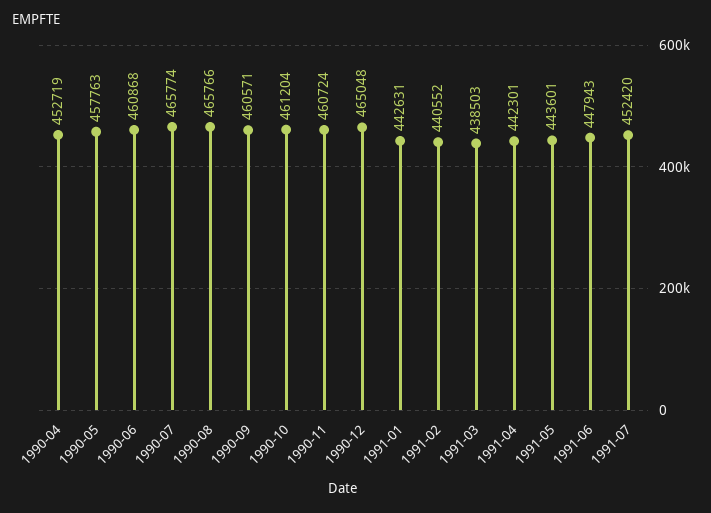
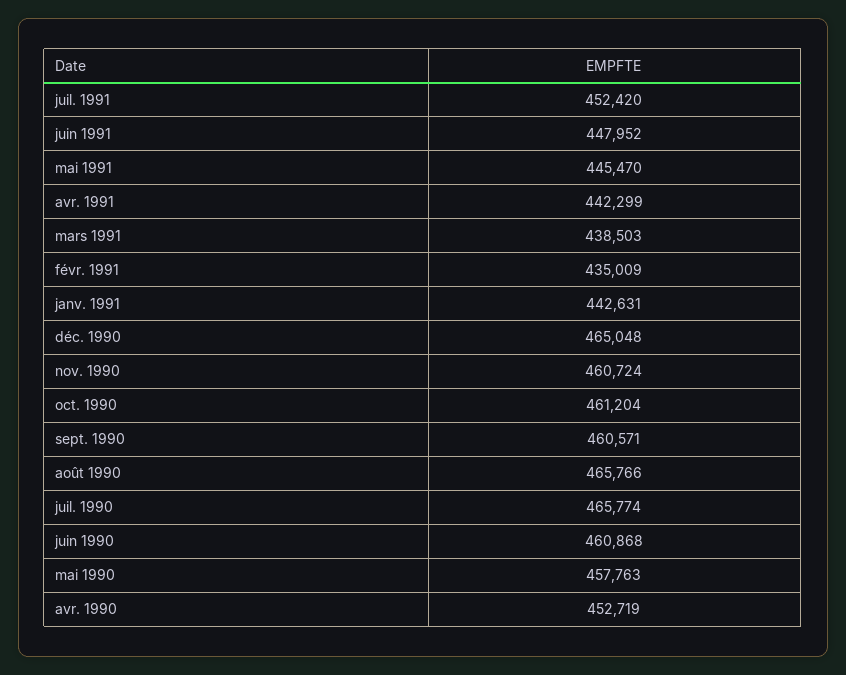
1991-02: 440552 -> 435009
1991-04: 442301 -> 442299
1991-05: 443601 -> 445470
1991-06: 447943 -> 447952

